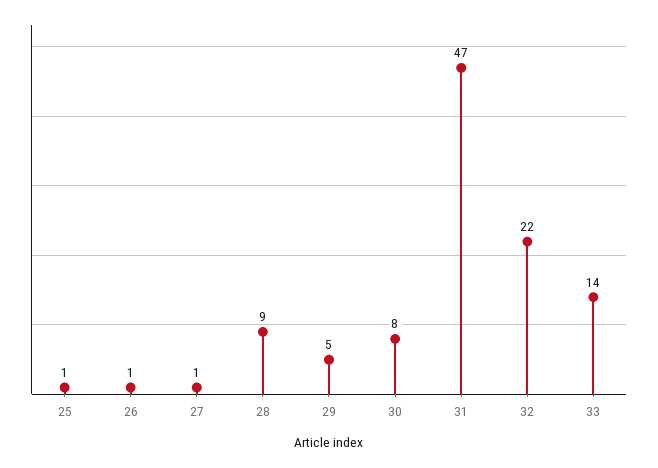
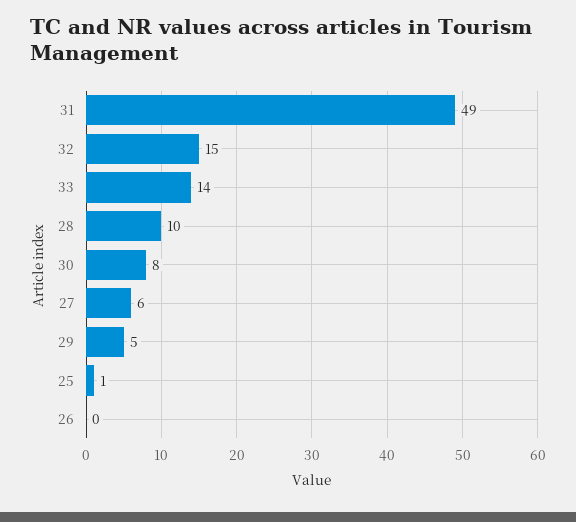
26: 1 -> 0
27: 1 -> 6
28: 9 -> 10
31: 47 -> 49
32: 22 -> 15

